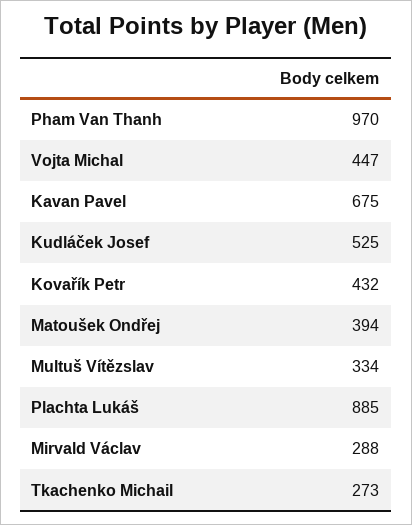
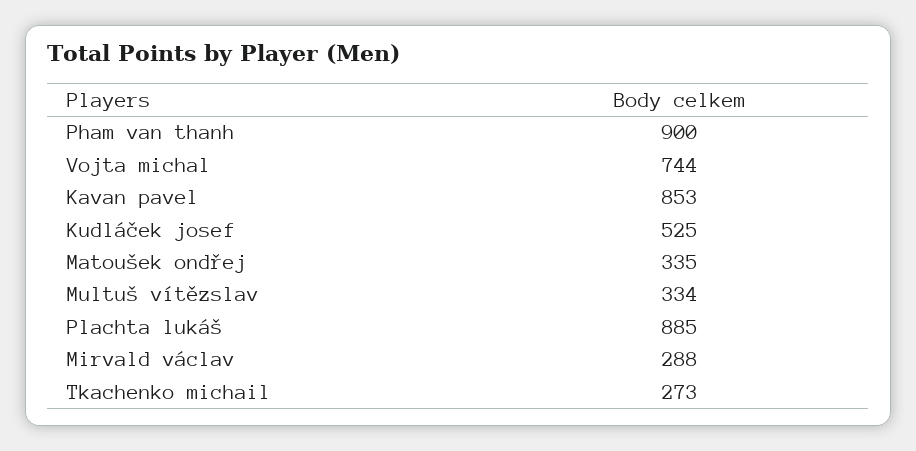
Pham Van Thanh: 970 -> 900
Vojta Michal: 447 -> 744
Kavan Pavel: 675 -> 853
Kovařík Petr: 432 -> none
Matoušek Ondřej: 394 -> 335

